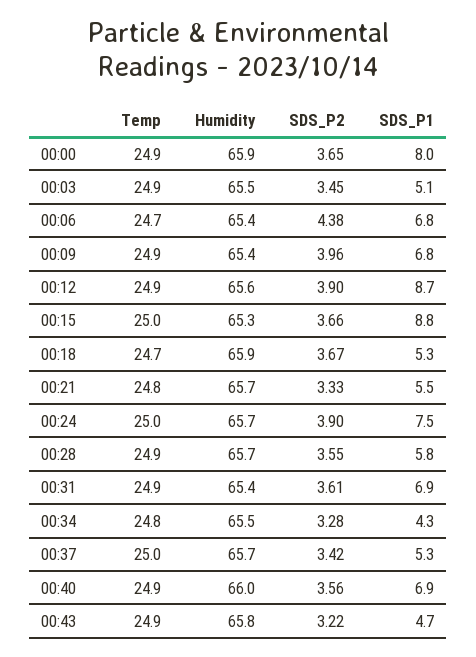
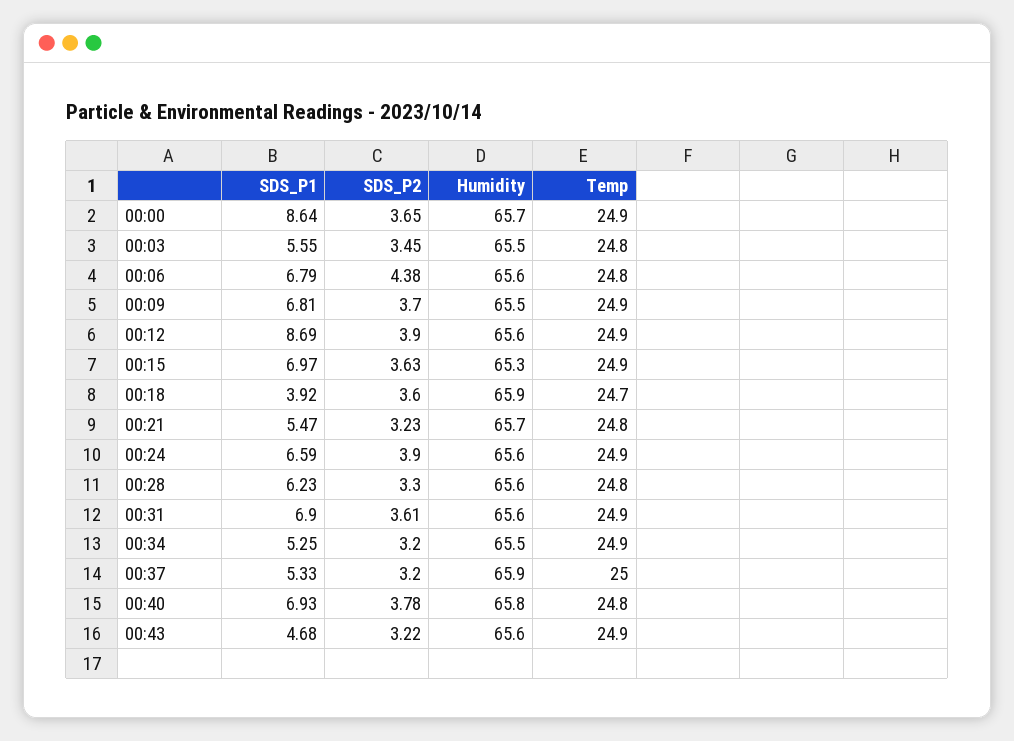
Humidity, 00:00: 65.9 -> 65.7
SDS_P1, 00:00: 8 -> 8.64
Temp, 00:03: 24.9 -> 24.8
SDS_P1, 00:03: 5.1 -> 5.55
Temp, 00:06: 24.7 -> 24.8
Humidity, 00:06: 65.4 -> 65.6
Humidity, 00:09: 65.4 -> 65.5
SDS_P2, 00:09: 3.96 -> 3.7
Temp, 00:15: 25 -> 24.9
SDS_P2, 00:15: 3.66 -> 3.63
SDS_P1, 00:15: 8.8 -> 6.97
SDS_P2, 00:18: 3.67 -> 3.6
SDS_P1, 00:18: 5.3 -> 3.92
SDS_P2, 00:21: 3.33 -> 3.23
Temp, 00:24: 25 -> 24.9
Humidity, 00:24: 65.7 -> 65.6
SDS_P1, 00:24: 7.5 -> 6.59
Temp, 00:28: 24.9 -> 24.8
Humidity, 00:28: 65.7 -> 65.6
SDS_P2, 00:28: 3.55 -> 3.3
SDS_P1, 00:28: 5.8 -> 6.23
Humidity, 00:31: 65.4 -> 65.6
Temp, 00:34: 24.8 -> 24.9
SDS_P2, 00:34: 3.28 -> 3.2
SDS_P1, 00:34: 4.3 -> 5.25
Humidity, 00:37: 65.7 -> 65.9
SDS_P2, 00:37: 3.42 -> 3.2
Temp, 00:40: 24.9 -> 24.8
Humidity, 00:40: 66 -> 65.8
SDS_P2, 00:40: 3.56 -> 3.78
Humidity, 00:43: 65.8 -> 65.6

